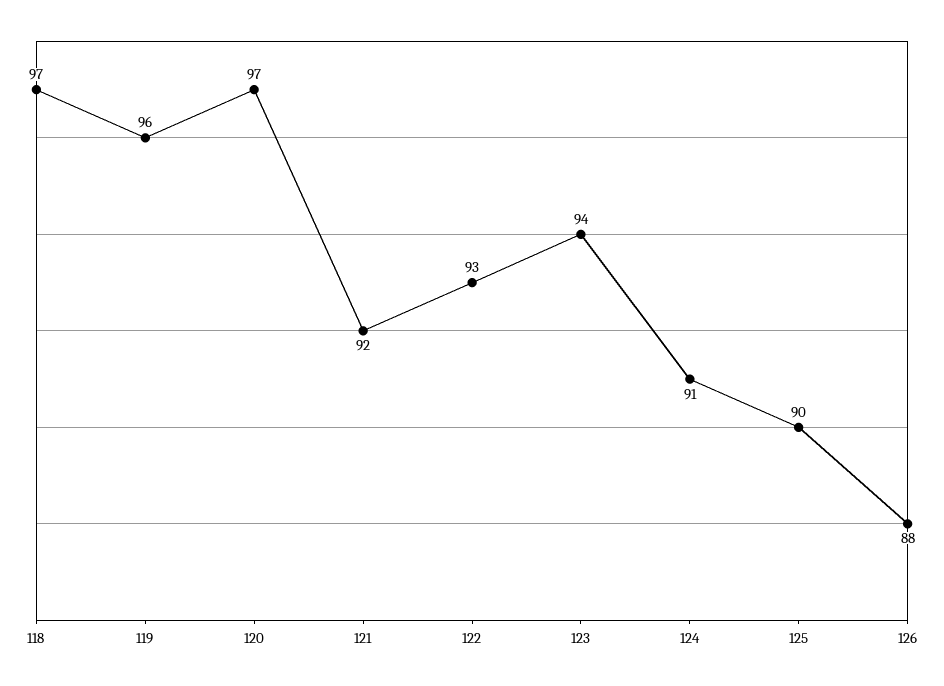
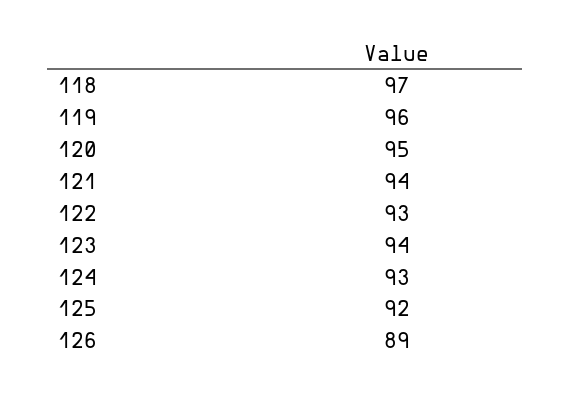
120: 97 -> 95
121: 92 -> 94
124: 91 -> 93
125: 90 -> 92
126: 88 -> 89

